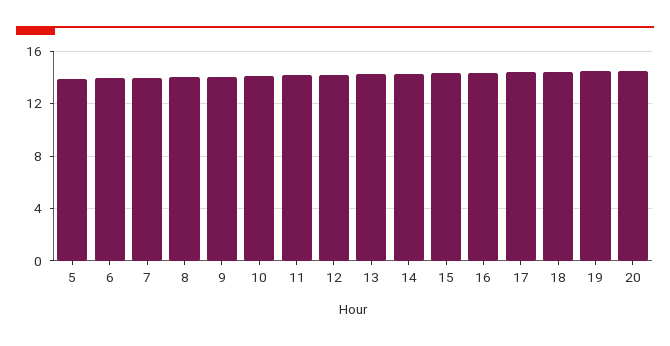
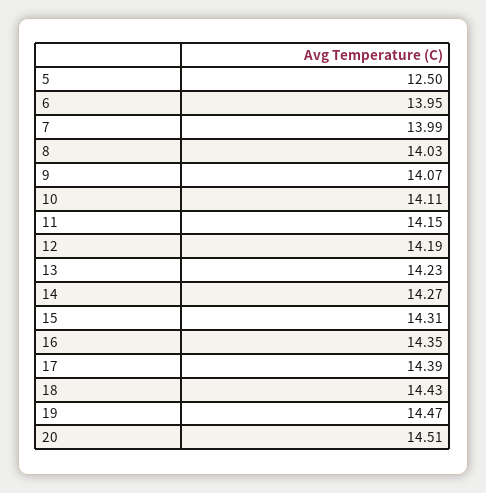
5: 14 -> 12.5

